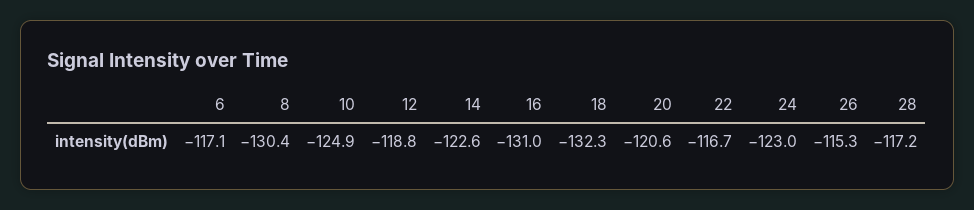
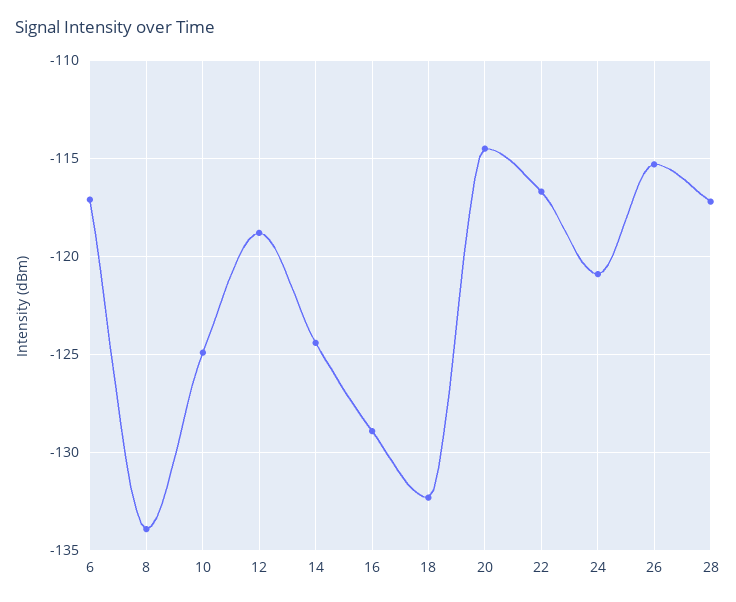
8: -130.4 -> -134
14: -122.6 -> -124.5
16: -131 -> -129
20: -120.6 -> -114.5
24: -123 -> -121

